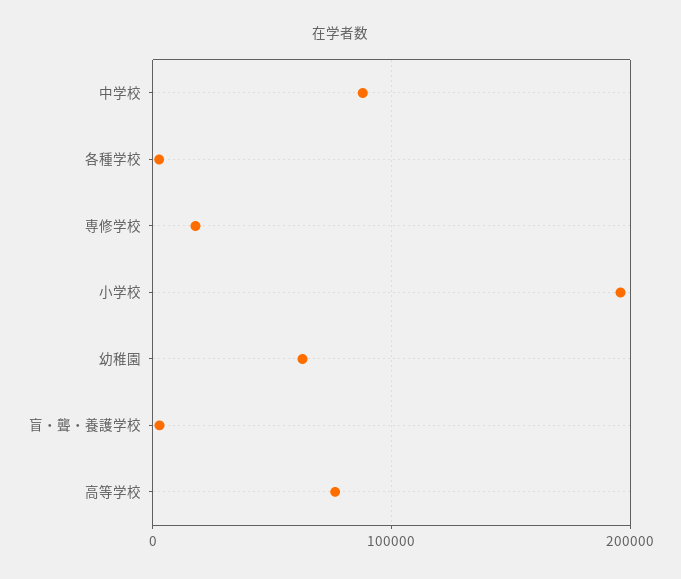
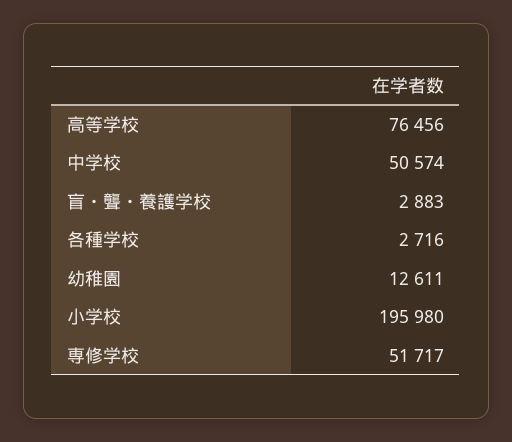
中学校: 90000 -> 50574
専修学校: 20000 -> 51717
幼稚園: 60000 -> 12611

